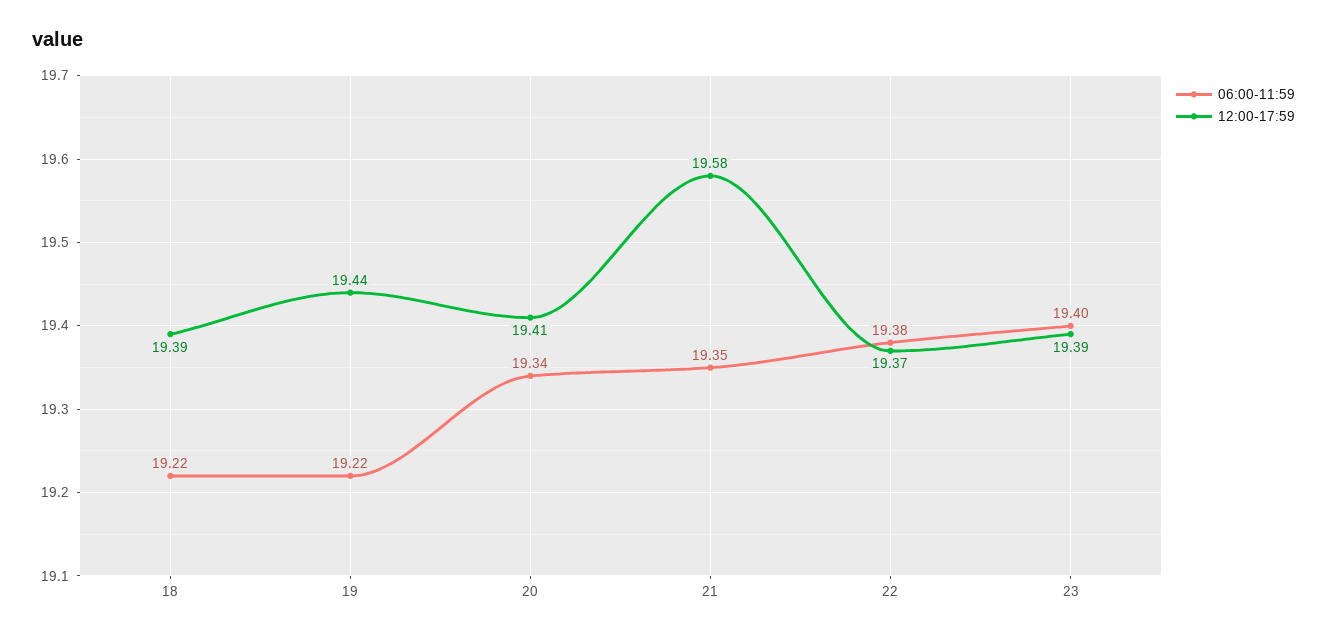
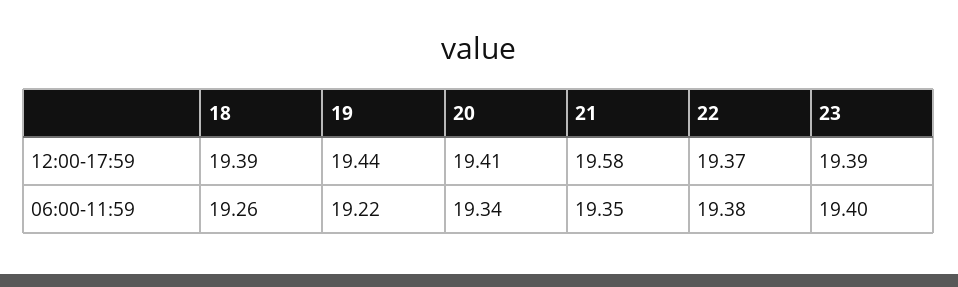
06:00-11:59, 18: 19.22 -> 19.26

